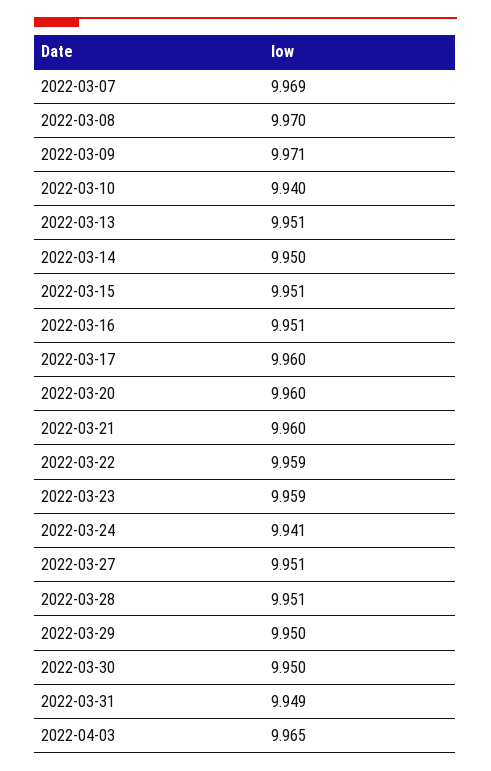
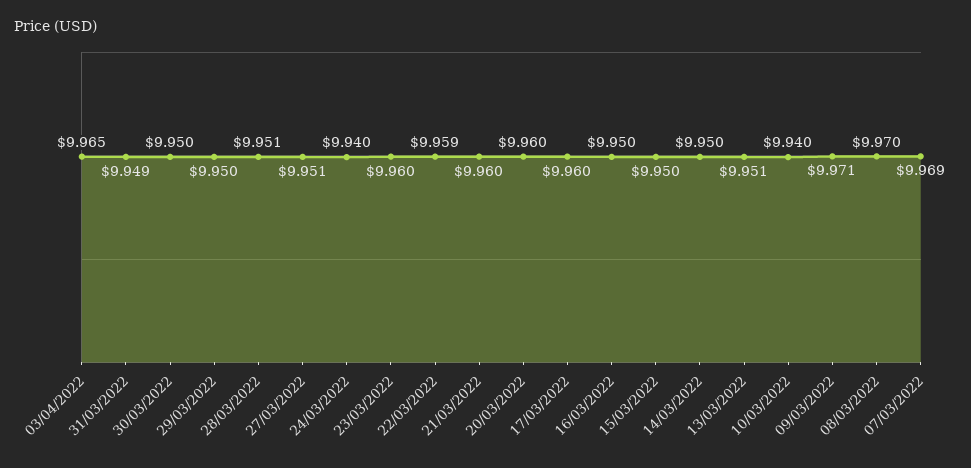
2022-03-15: 9.951 -> 9.95
2022-03-16: 9.951 -> 9.95
2022-03-23: 9.959 -> 9.96
2022-03-24: 9.941 -> 9.94

